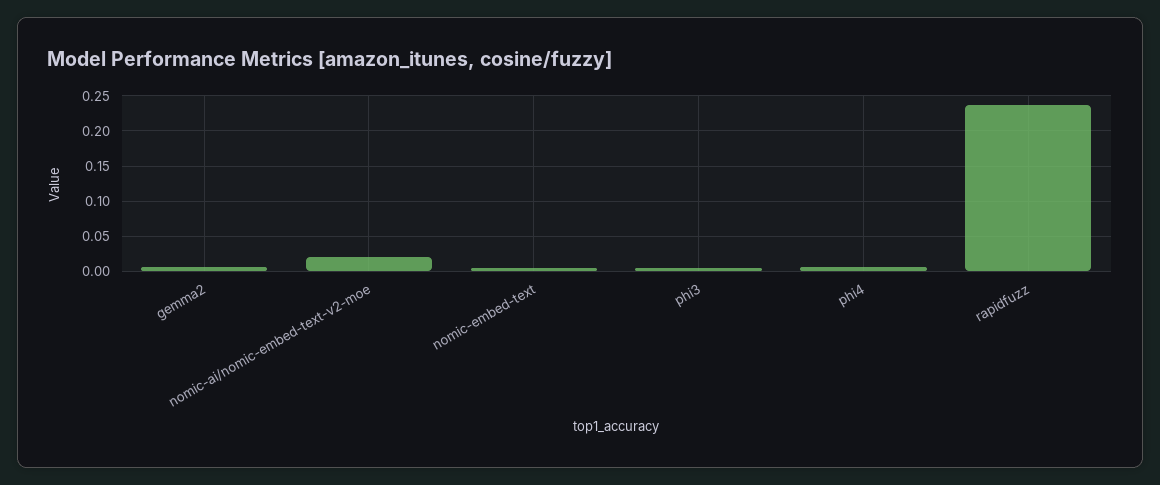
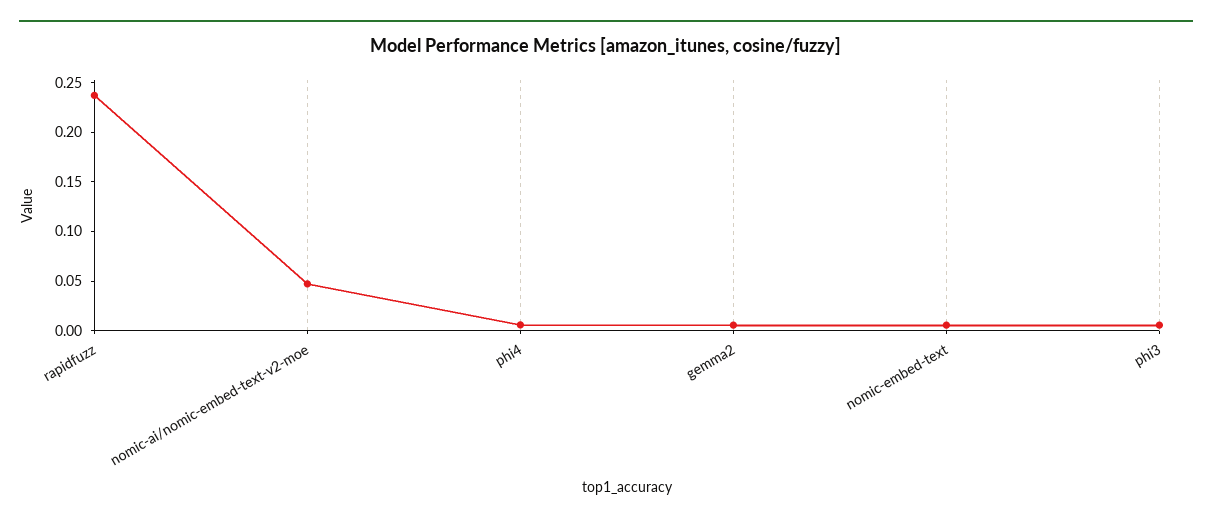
nomic-ai/nomic-embed-text-v2-moe: 0.02 -> 0.05

